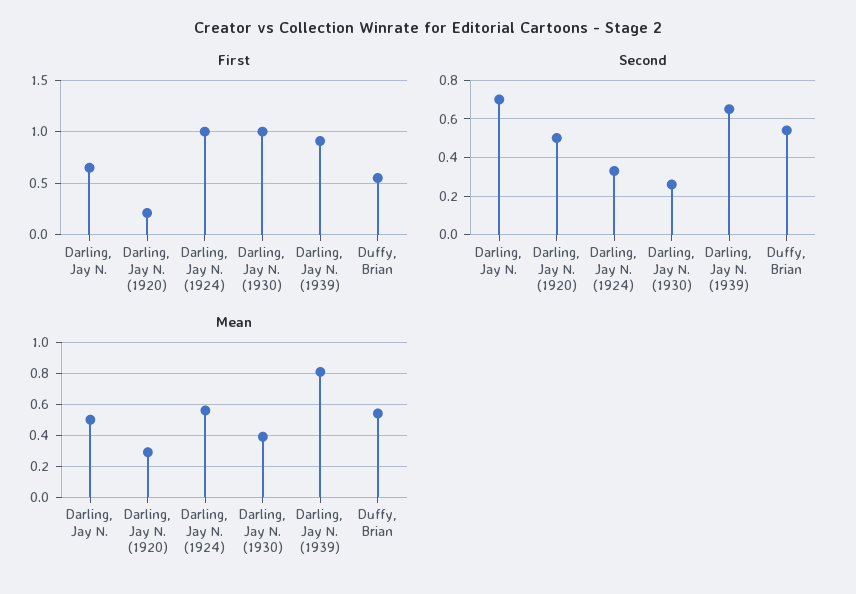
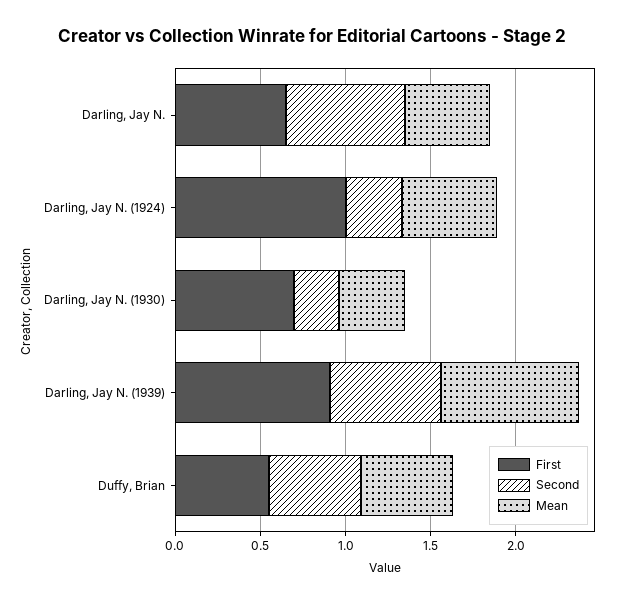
First, Darling, Jay N. (1920): 0.2 -> none
First, Darling, Jay N. (1930): 1 -> 0.7
Second, Darling, Jay N. (1920): 0.5 -> none
Mean, Darling, Jay N. (1920): 0.3 -> none

